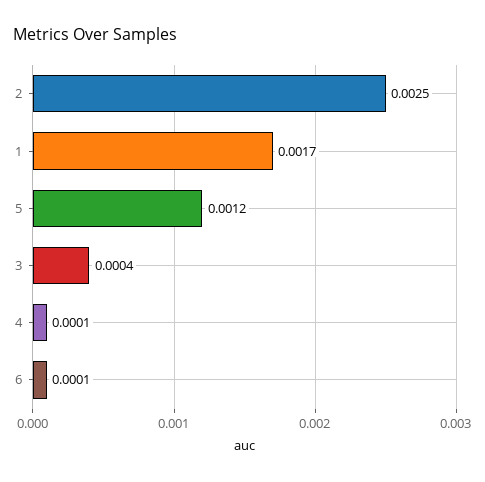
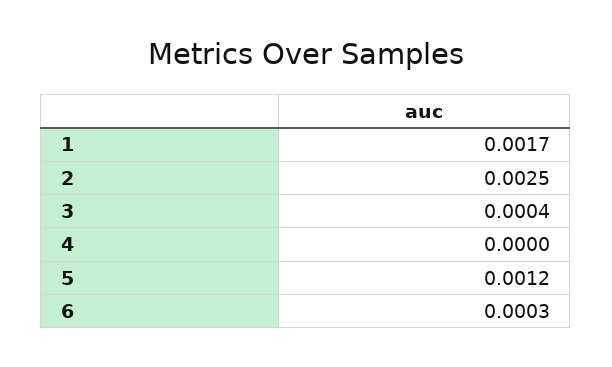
4: 0.0001 -> 0
6: 0.0001 -> 0.0003

